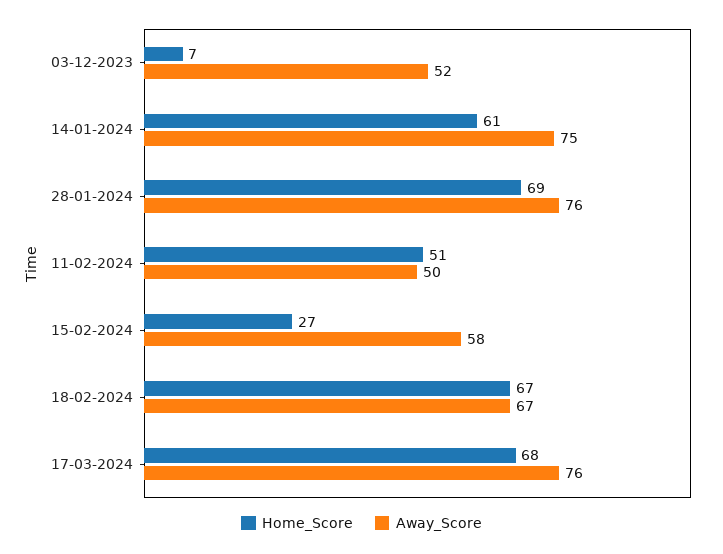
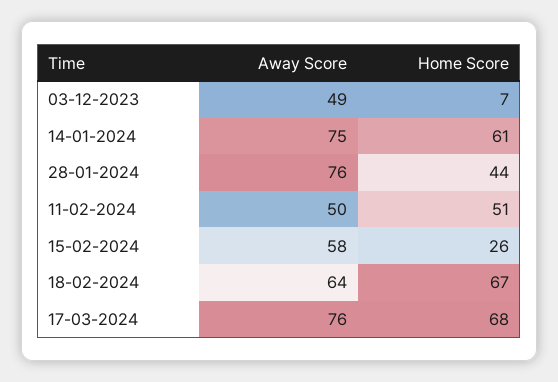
Away_Score, 03-12-2023: 52 -> 49
Home_Score, 28-01-2024: 69 -> 44
Home_Score, 15-02-2024: 27 -> 26
Away_Score, 18-02-2024: 67 -> 64

